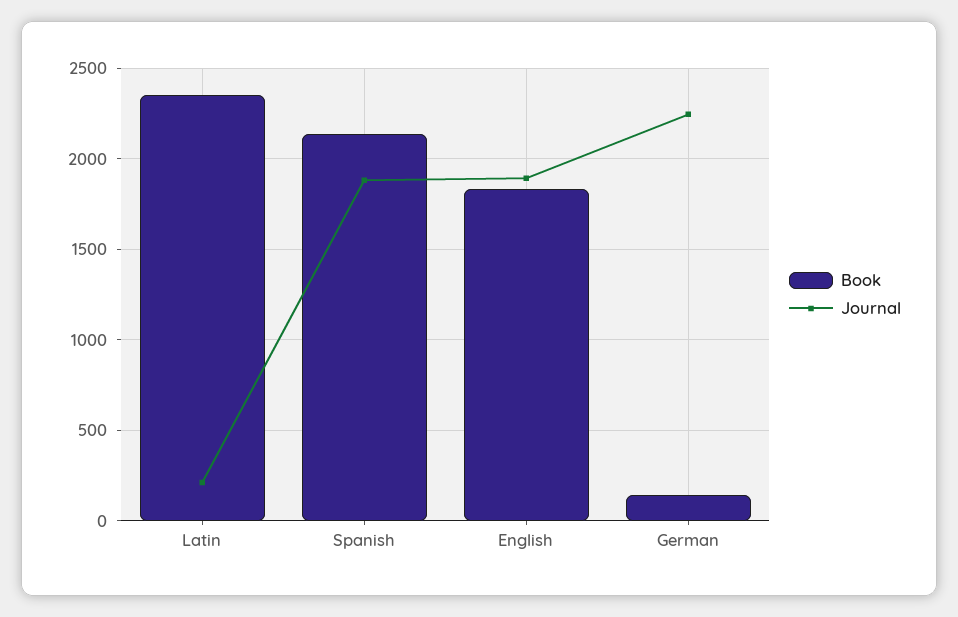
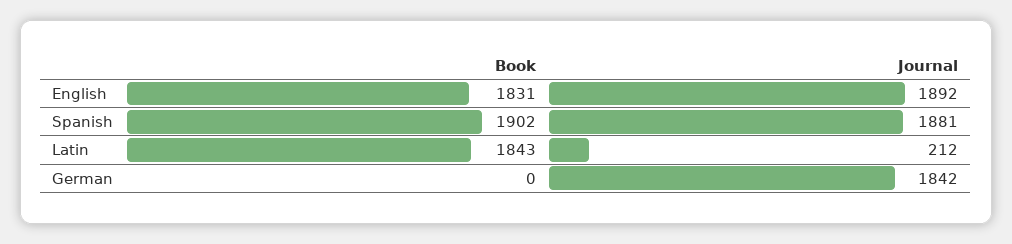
Book, Latin: 2350 -> 1843
Book, Spanish: 2150 -> 1902
Book, German: 150 -> 0
Journal, German: 2250 -> 1842

